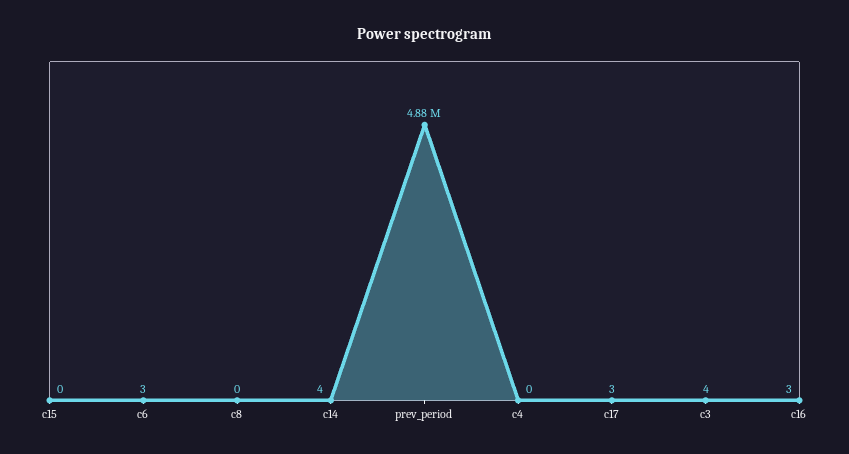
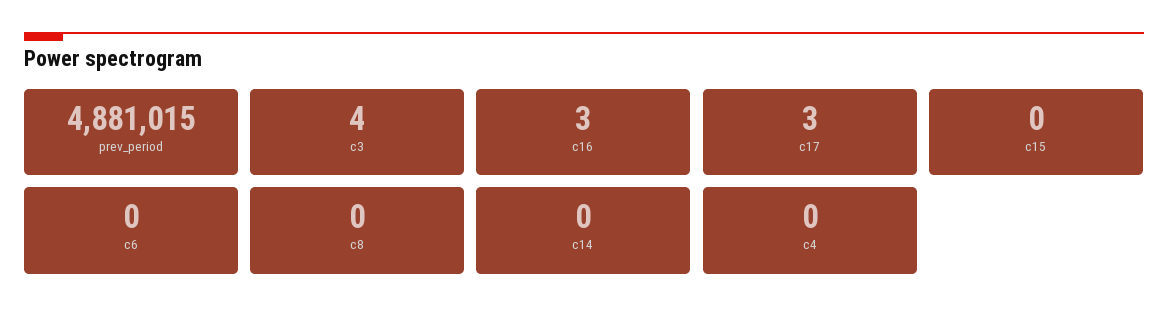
c6: 3 -> 0
c14: 4 -> 0

